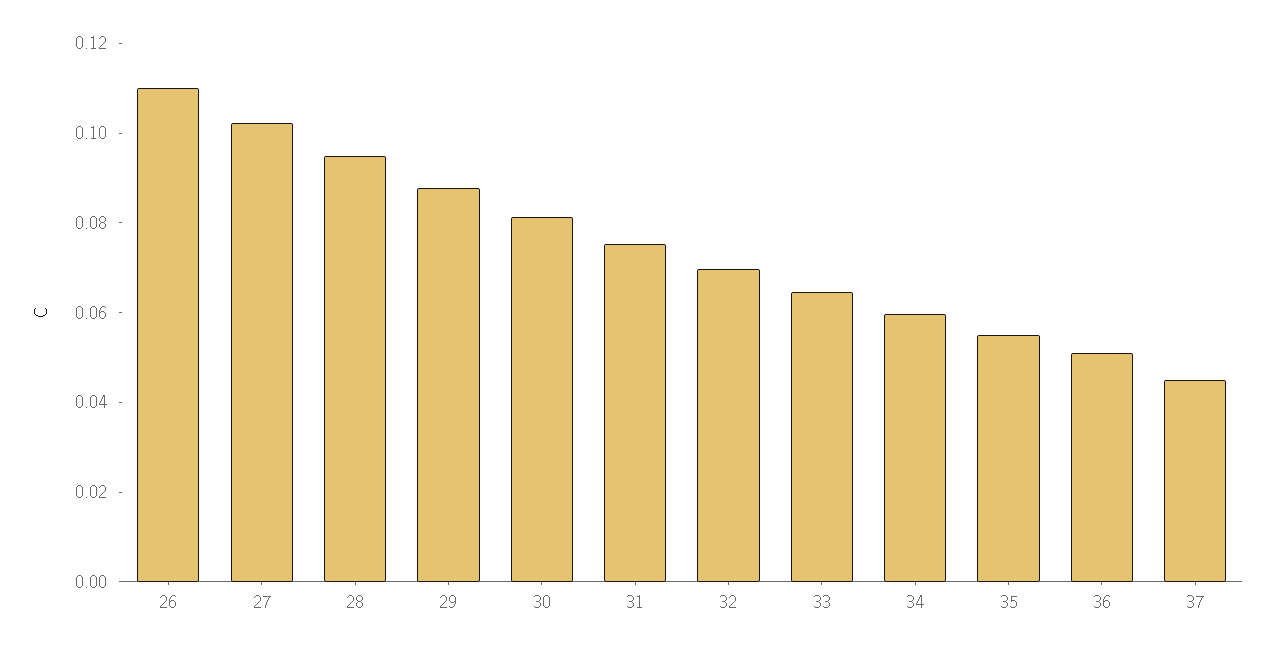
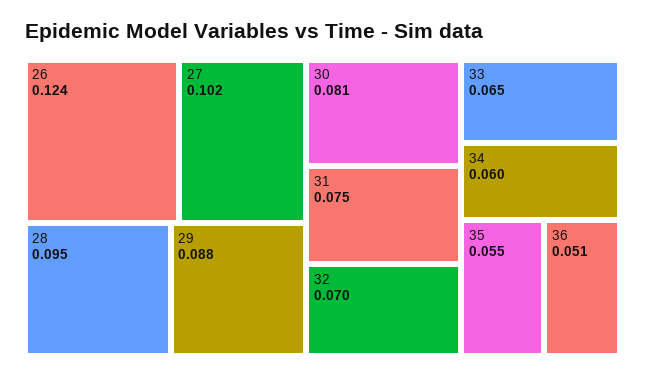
26: 0.11 -> 0.124
37: 0.045 -> none

